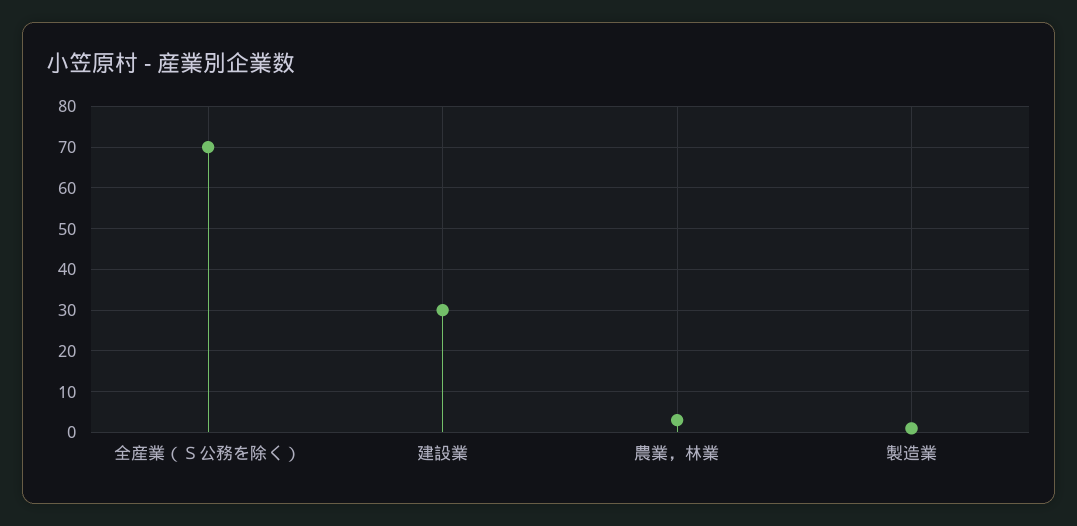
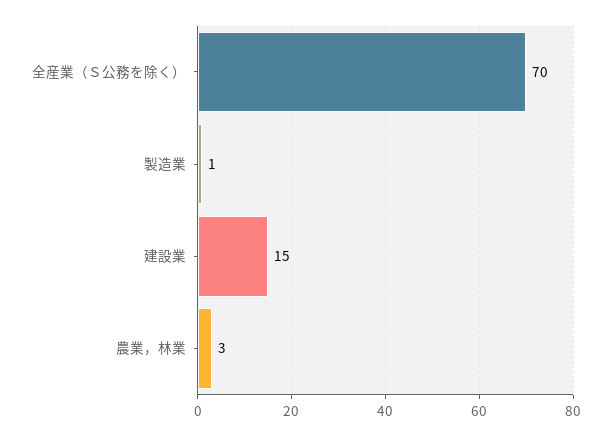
建設業: 30 -> 15

